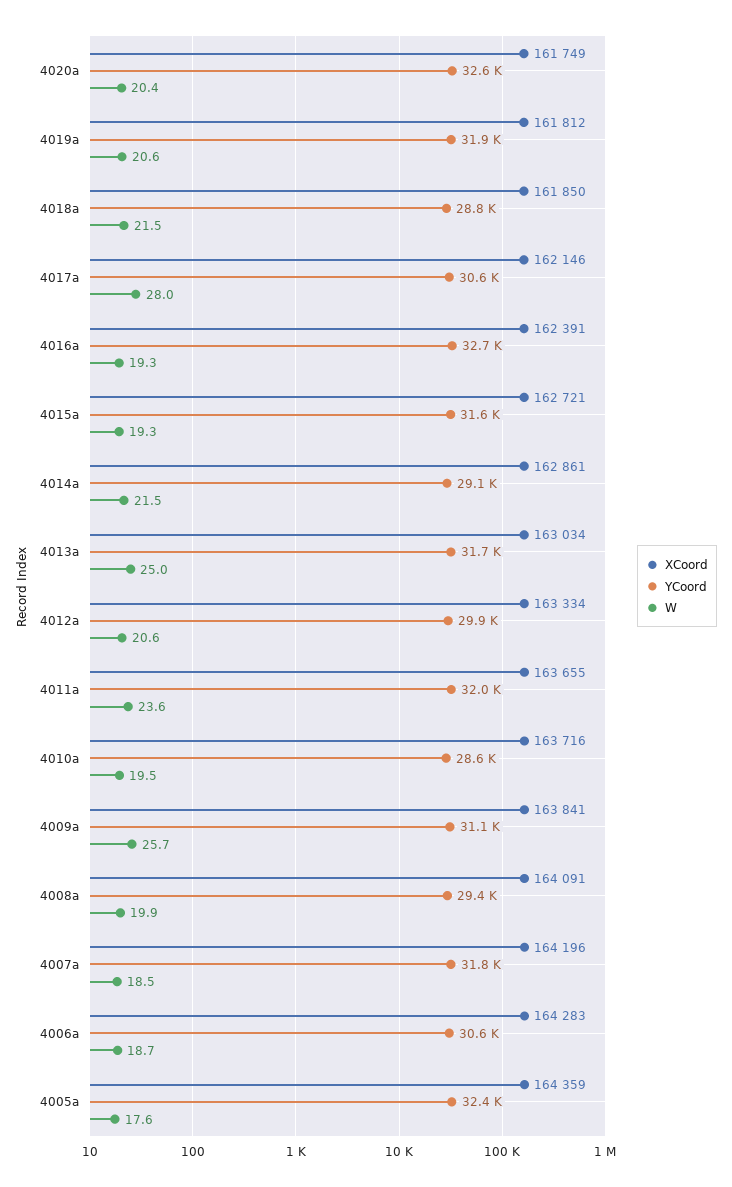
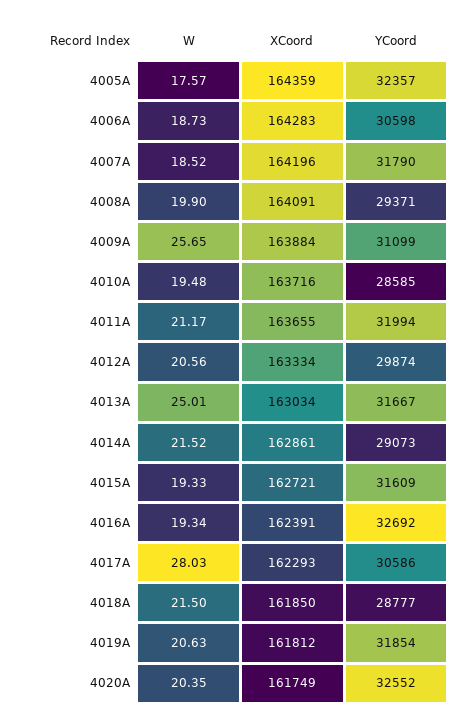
XCoord, 4017a: 162146 -> 162293
W, 4011a: 23.6 -> 21.17
XCoord, 4009a: 163841 -> 163884

